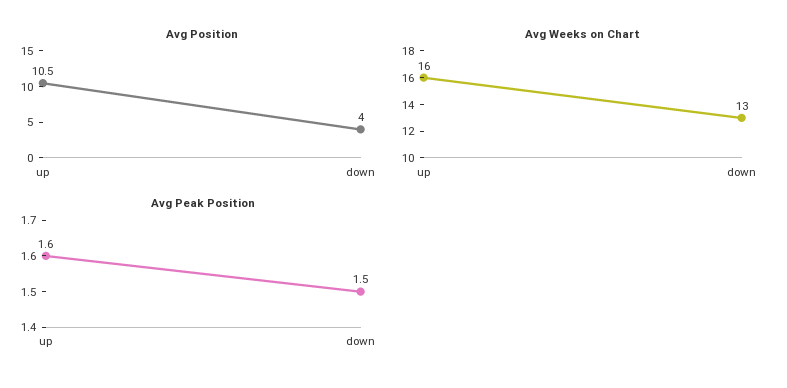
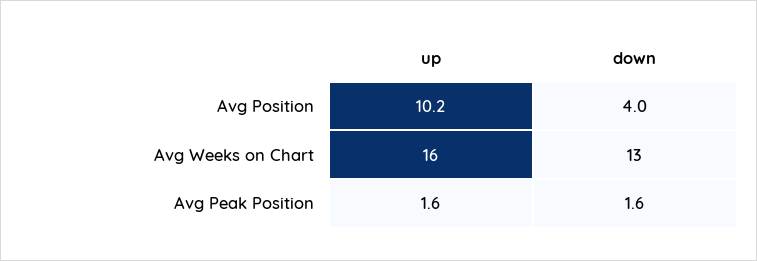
Avg Position, up: 10.5 -> 10.2
Avg Peak Position, down: 1.5 -> 1.6

